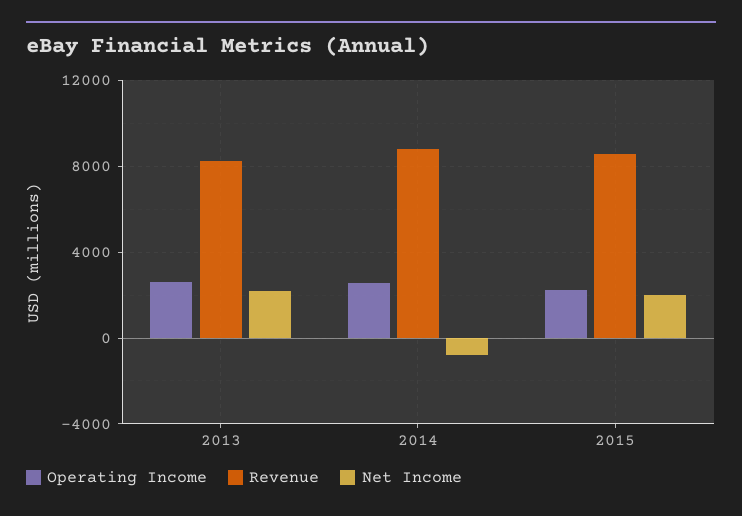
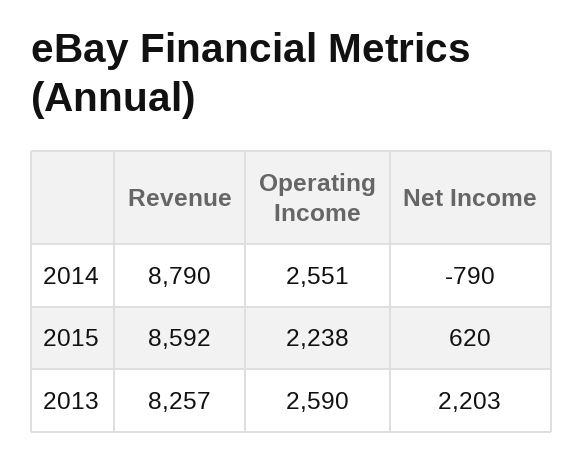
Net Income, 2015: 2000 -> 620

